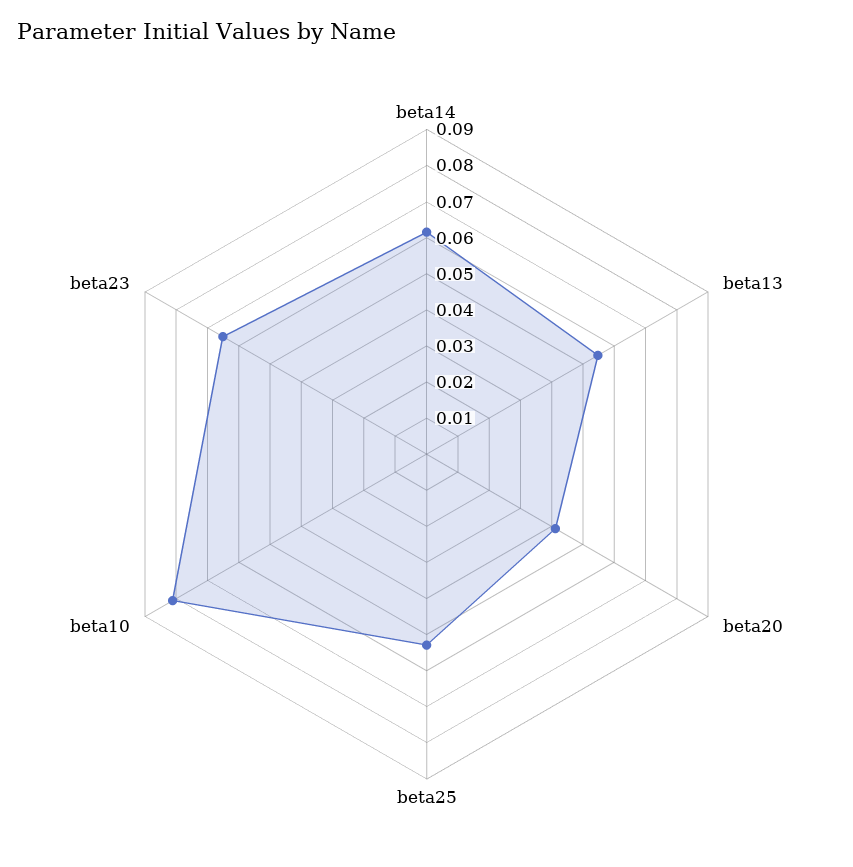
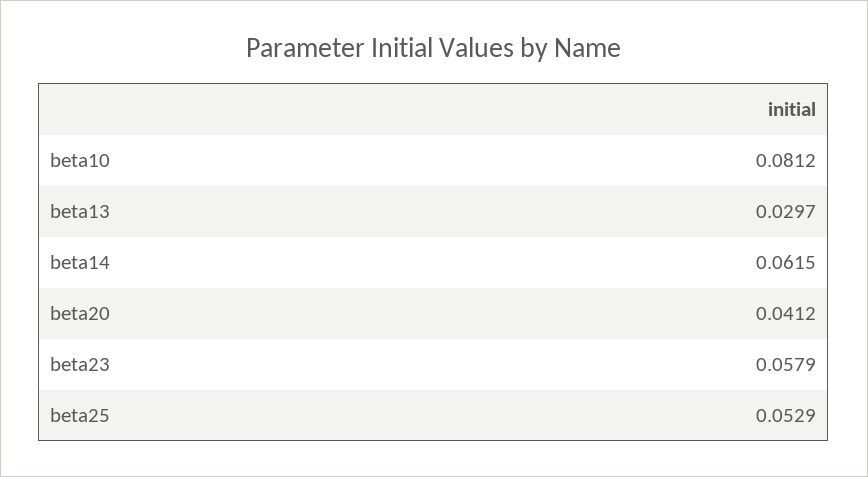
beta13: 0.055 -> 0.0297
beta23: 0.065 -> 0.0579

